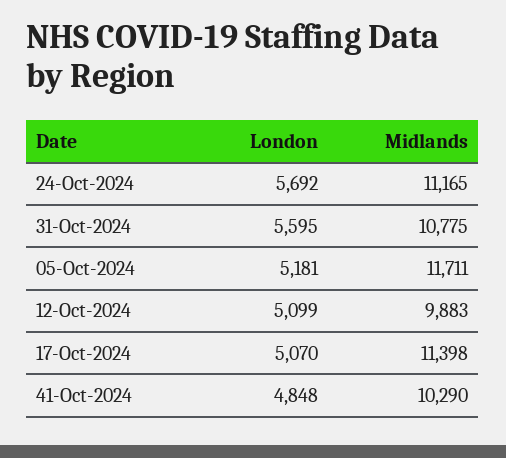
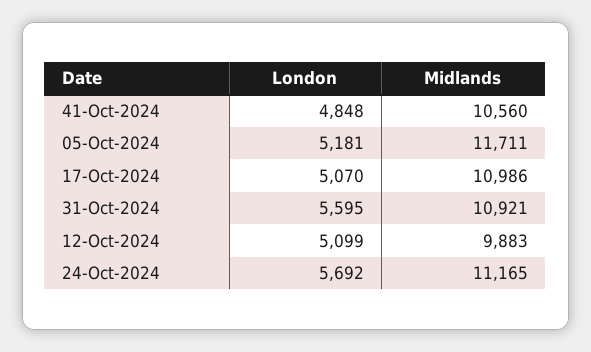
Midlands, 31-Oct-2024: 10775 -> 10921
Midlands, 17-Oct-2024: 11398 -> 10986
Midlands, 41-Oct-2024: 10290 -> 10560

